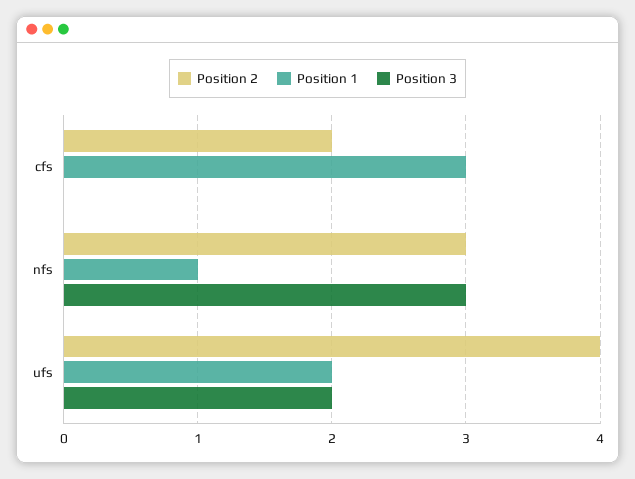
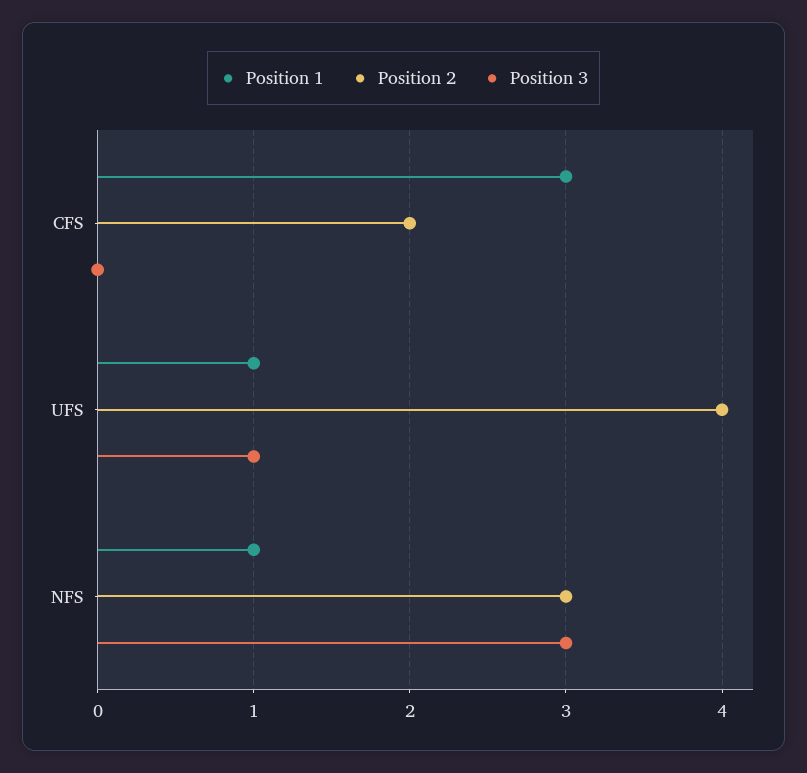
Position 1, ufs: 2 -> 1
Position 3, ufs: 2 -> 1

